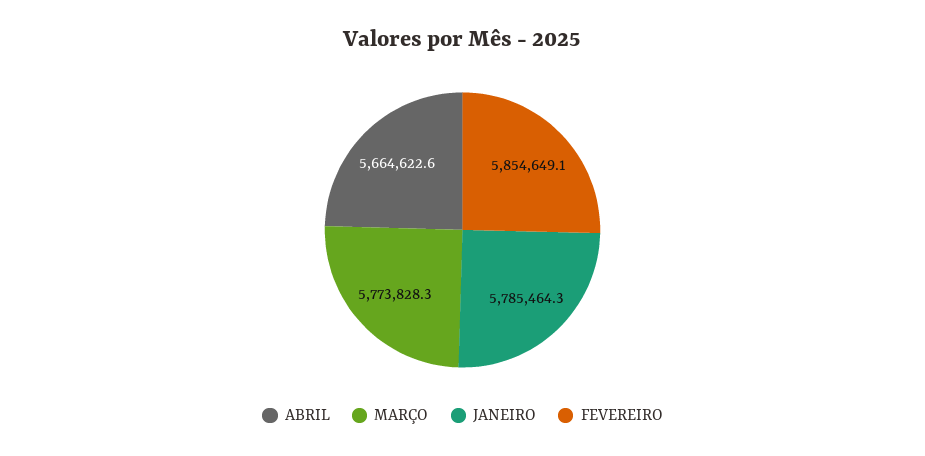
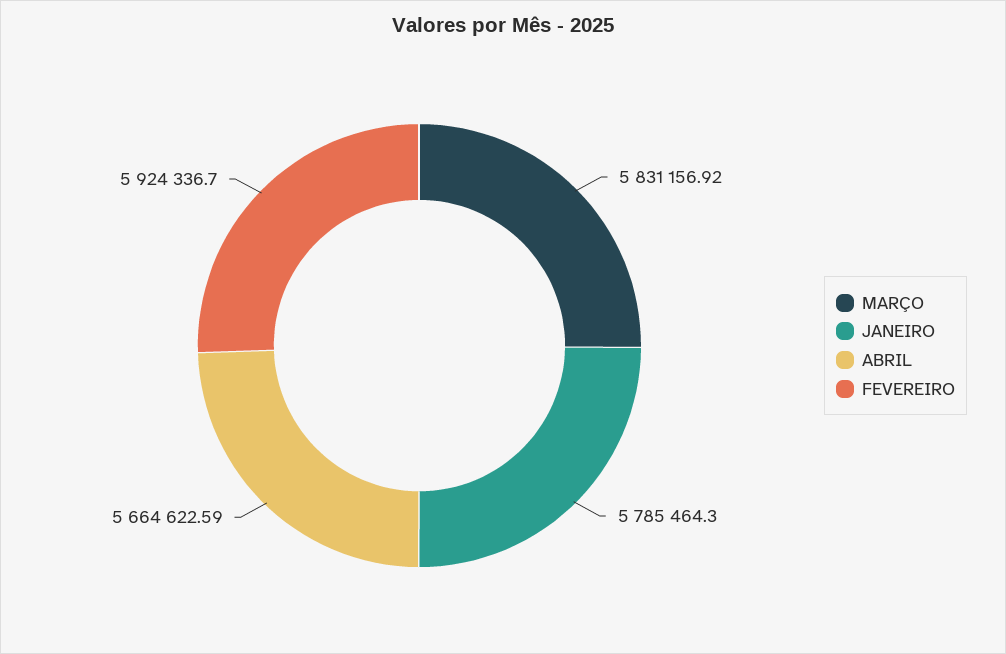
MARÇO: 5773828.3 -> 5831156.92
FEVEREIRO: 5854649.1 -> 5924336.7

